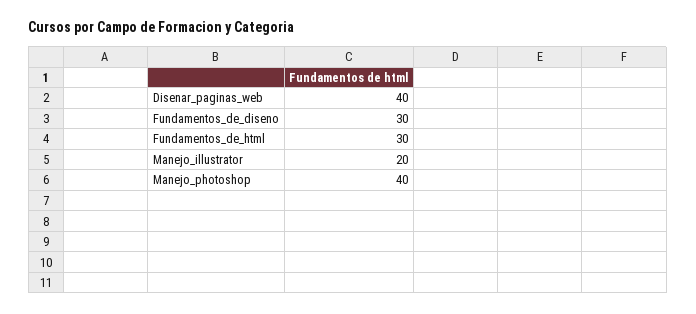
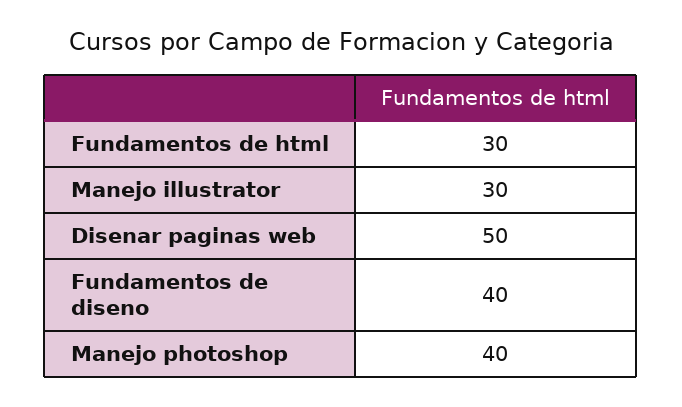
Disenar_paginas_web: 40 -> 50
Fundamentos_de_diseno: 30 -> 40
Manejo_illustrator: 20 -> 30

